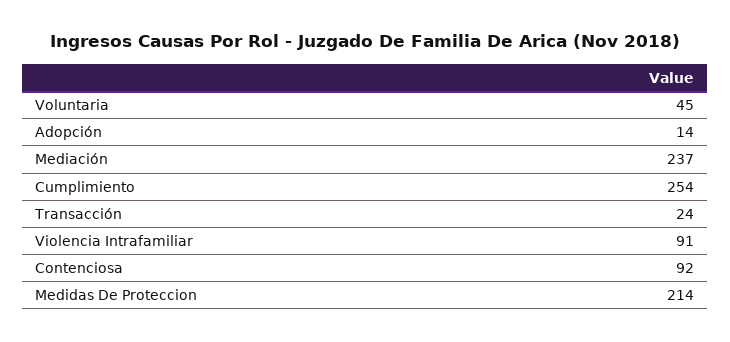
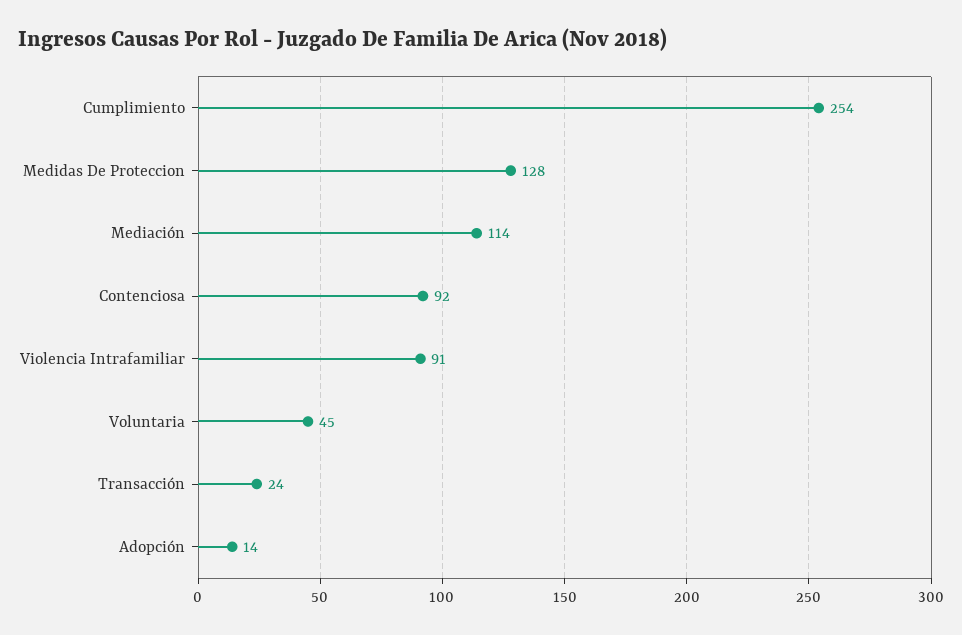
Mediación: 237 -> 114
Medidas De Proteccion: 214 -> 128

